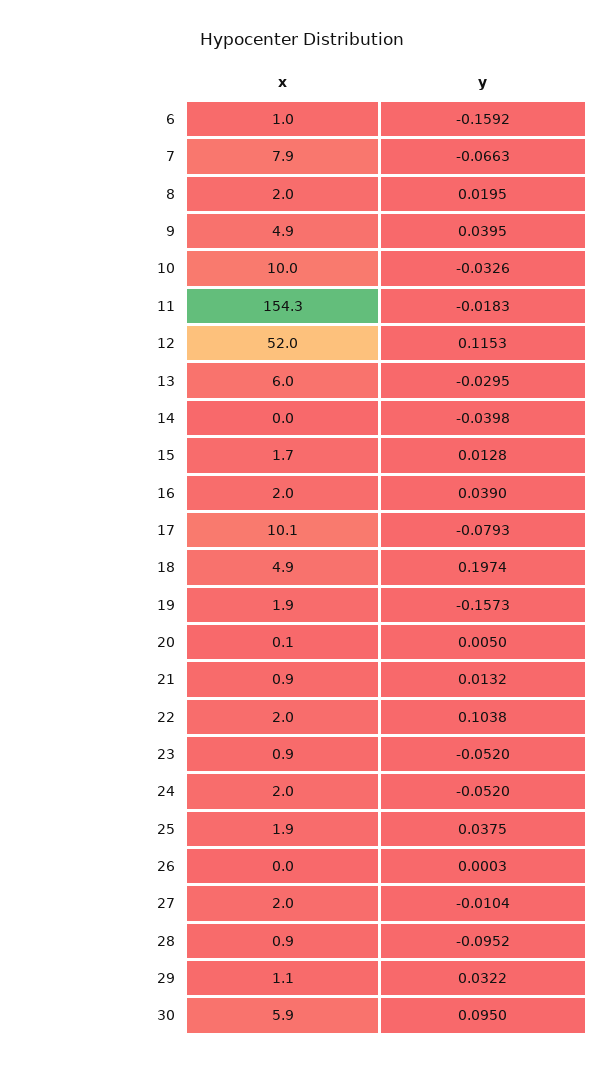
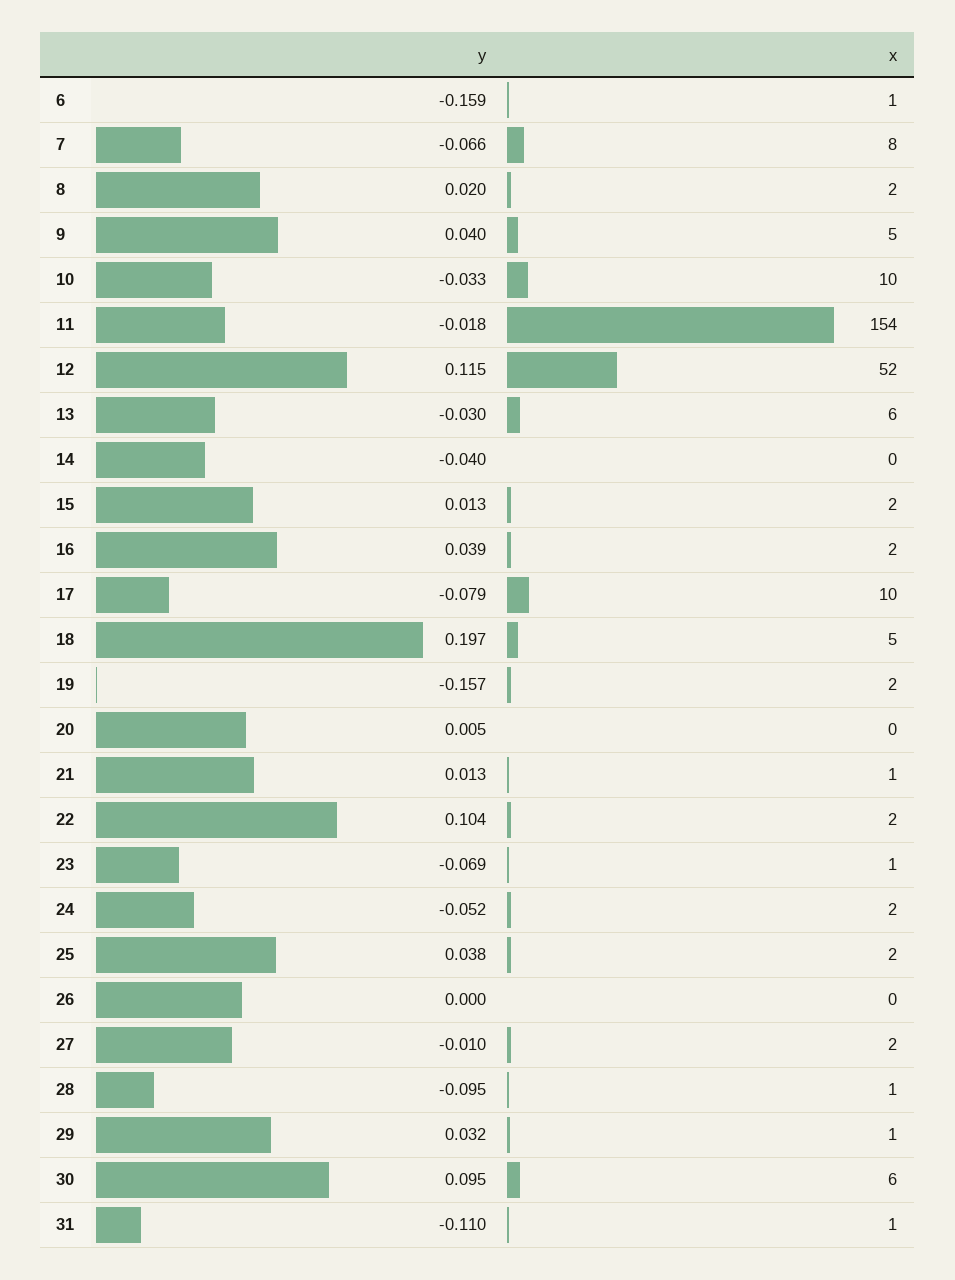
y, 23: -0.052 -> -0.069
y, 31: none -> -0.11
x, 31: none -> 1

